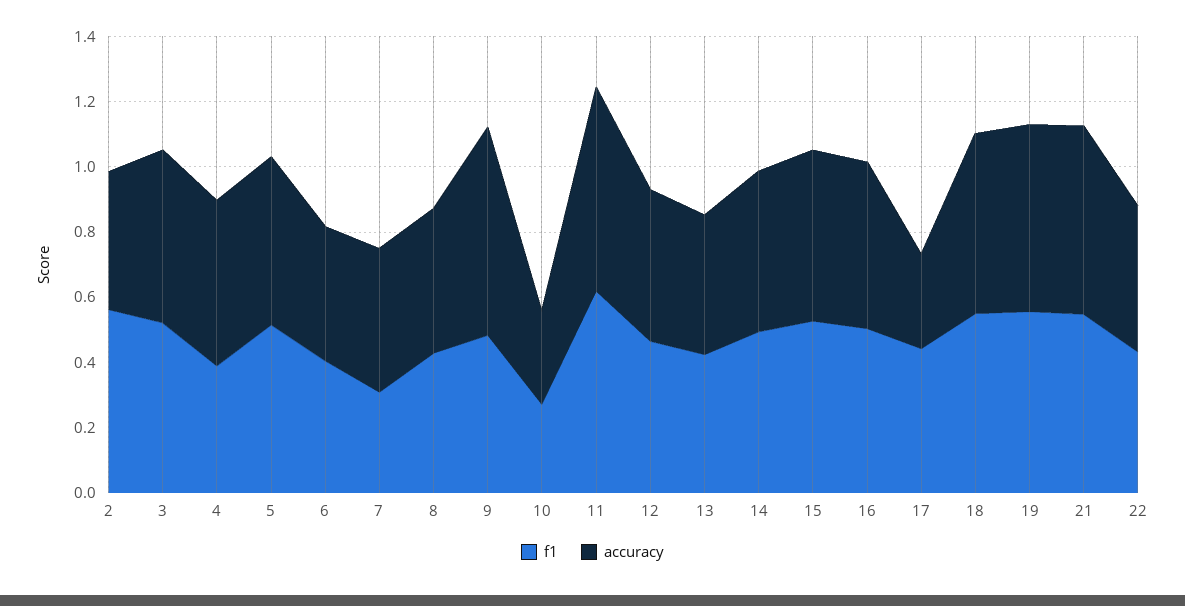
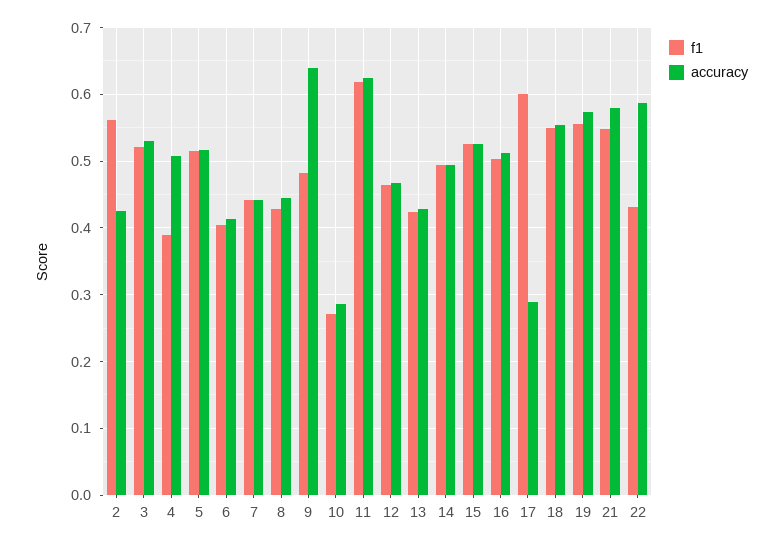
f1, 7: 0.3 -> 0.44
f1, 17: 0.45 -> 0.6
accuracy, 22: 0.45 -> 0.59

